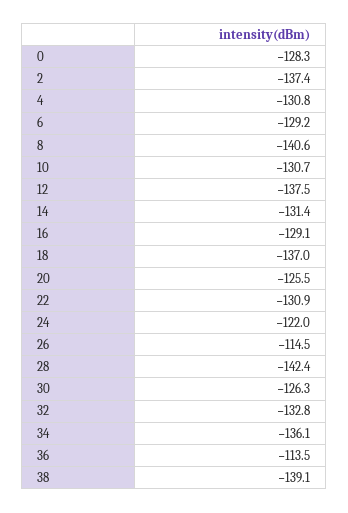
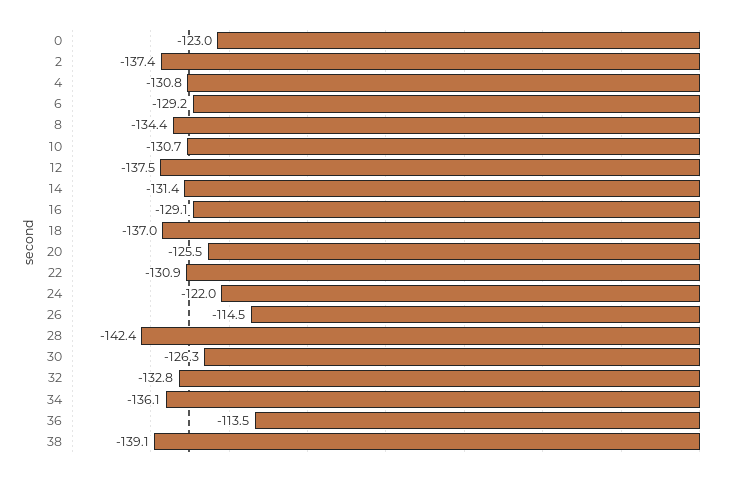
0: -128.3 -> -123
8: -140.6 -> -134.4

